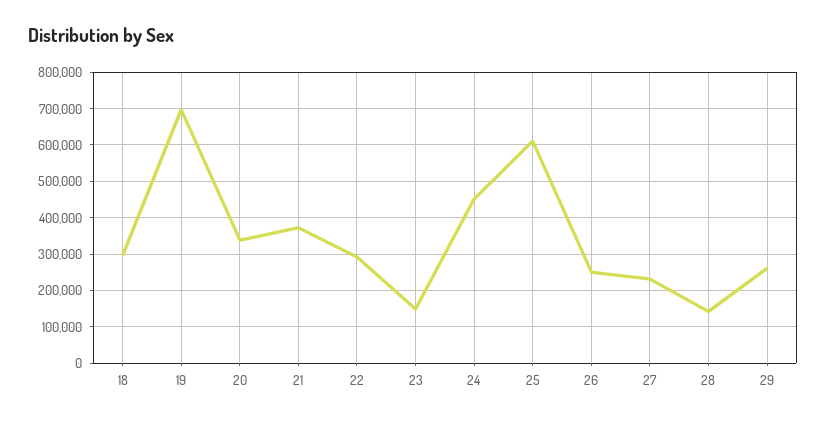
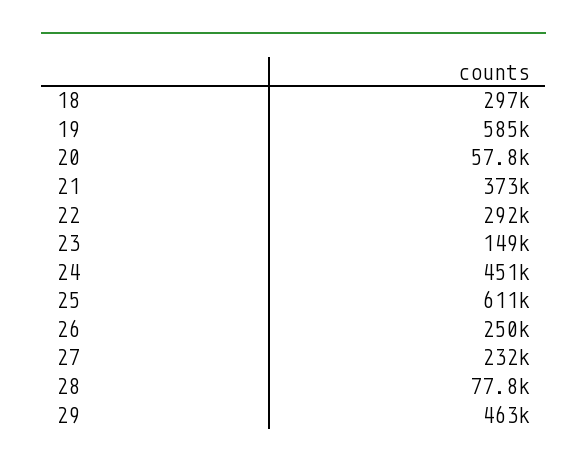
19: 700000 -> 585000
20: 340000 -> 57800
28: 140000 -> 77800
29: 260000 -> 463000

